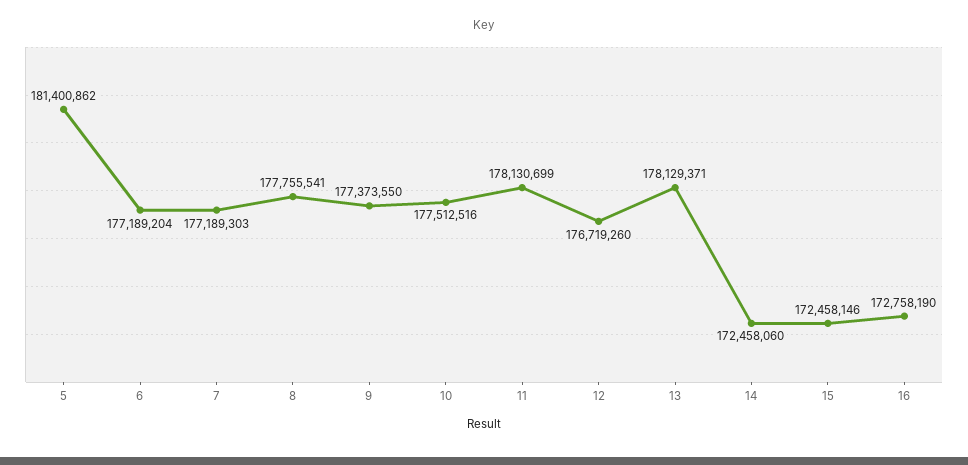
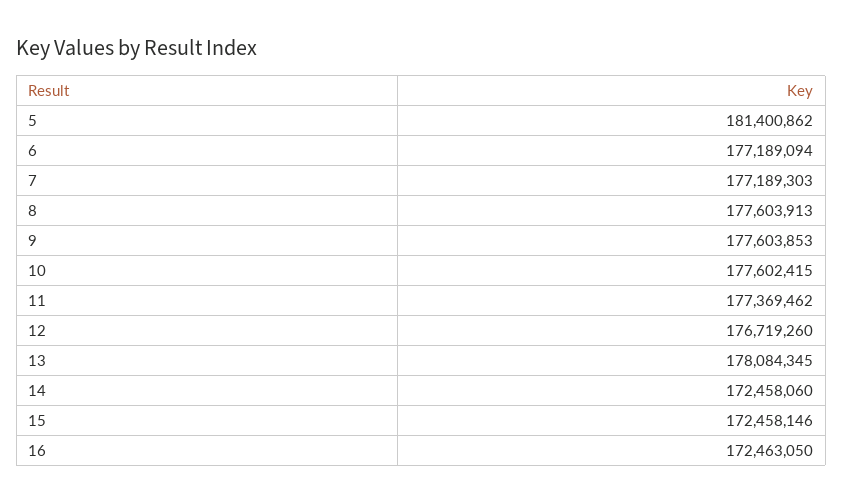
6: 177189204 -> 177189094
8: 177755541 -> 177603913
9: 177373550 -> 177603853
10: 177512516 -> 177602415
11: 178130699 -> 177369462
13: 178129371 -> 178084345
16: 172758190 -> 172463050

